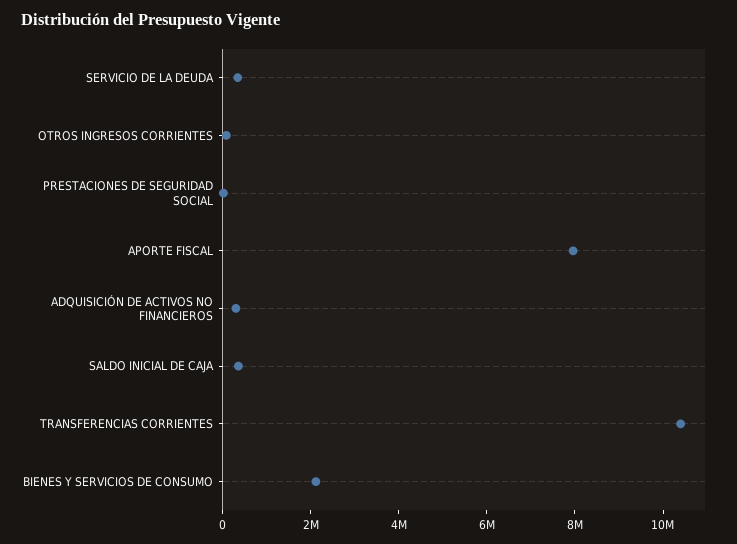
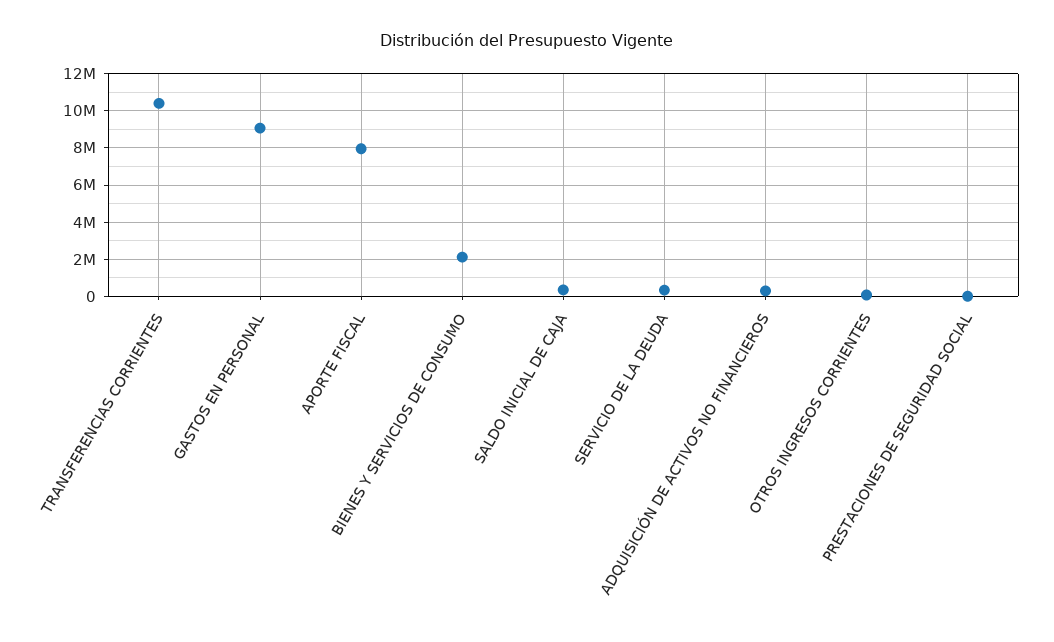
GASTOS EN PERSONAL: none -> 9000000

